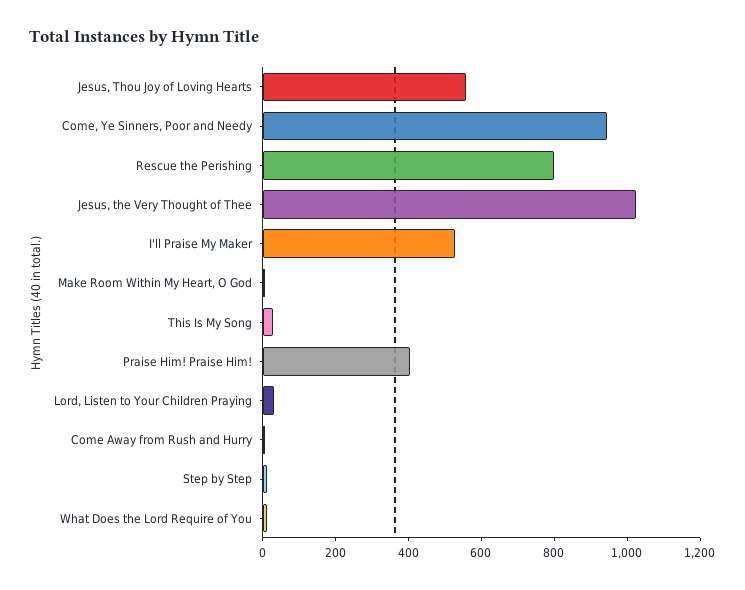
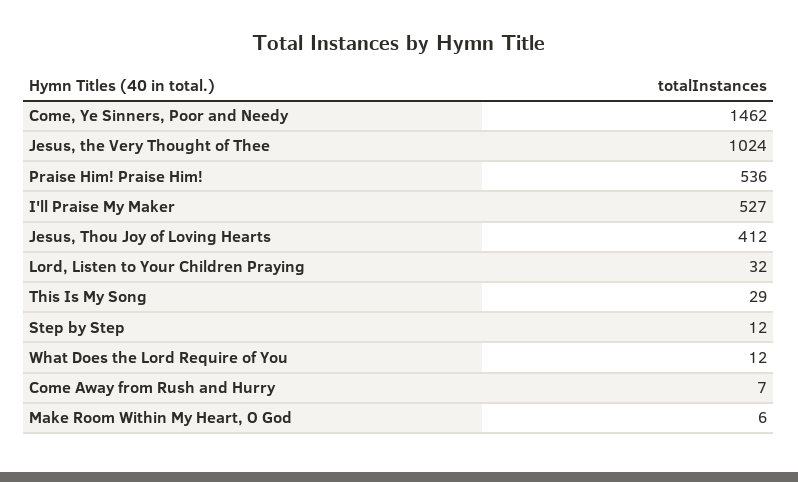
Jesus, Thou Joy of Loving Hearts: 550 -> 412
Come, Ye Sinners, Poor and Needy: 950 -> 1462
Rescue the Perishing: 800 -> none
Praise Him! Praise Him!: 400 -> 536

